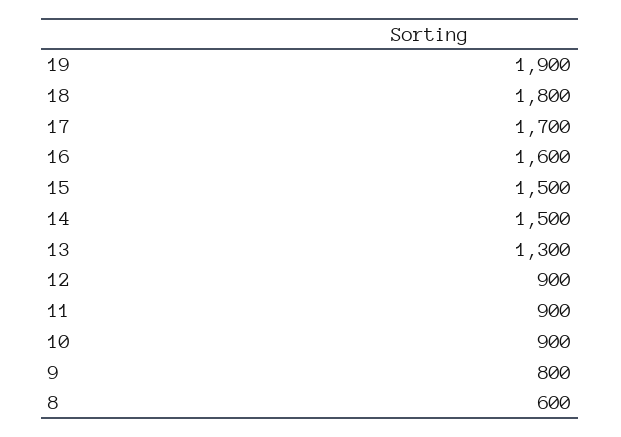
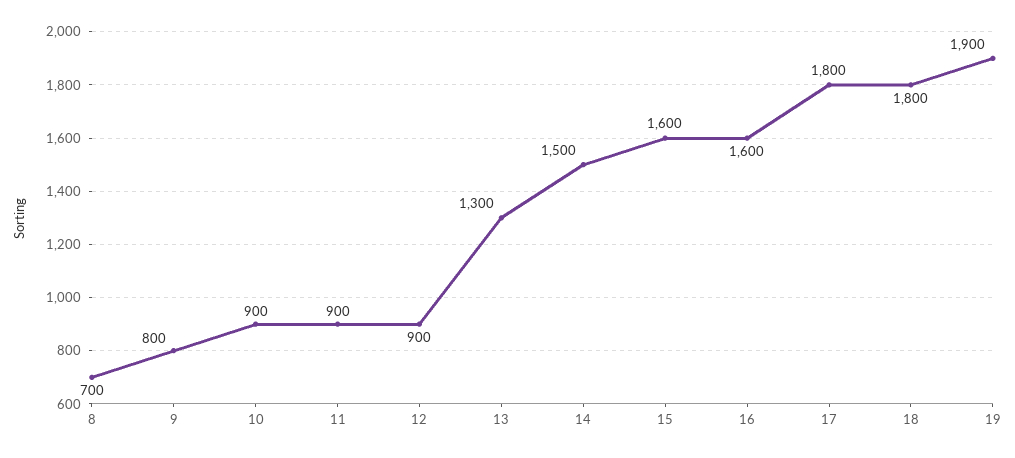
17: 1700 -> 1800
15: 1500 -> 1600
8: 600 -> 700

